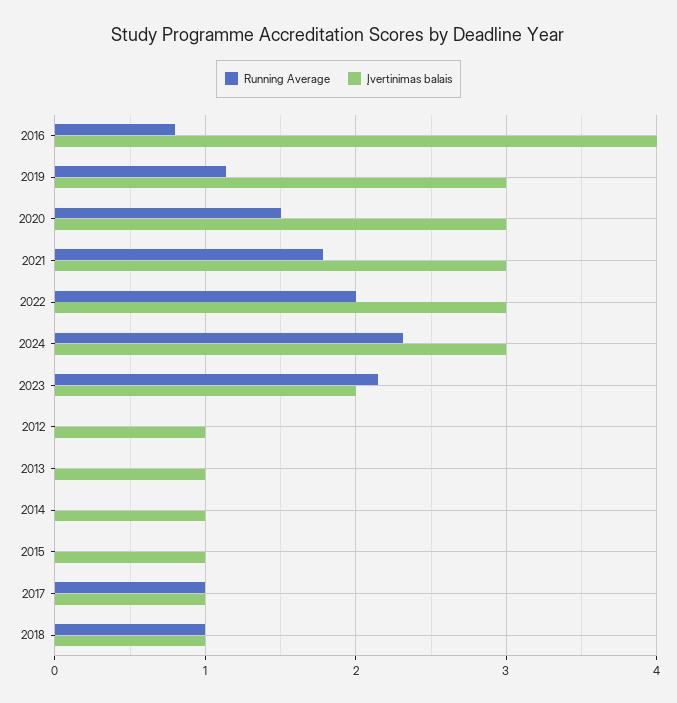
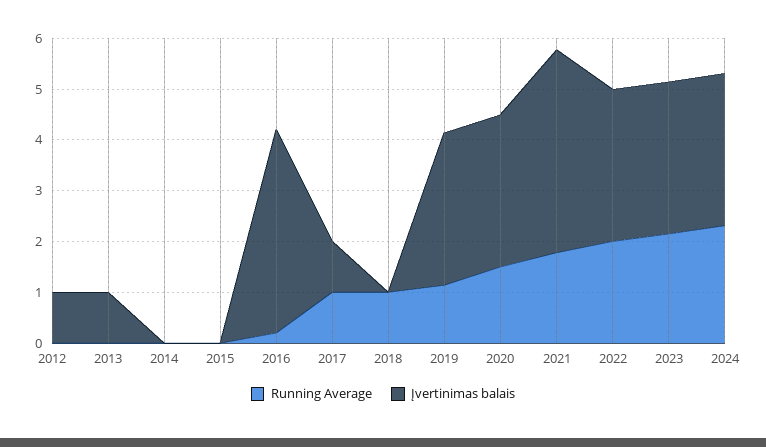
Running Average, 2016: 0.8 -> 0.2
Įvertinimas balais, 2021: 3 -> 4
Įvertinimas balais, 2023: 2 -> 3
Įvertinimas balais, 2014: 1 -> 0
Įvertinimas balais, 2015: 1 -> 0
Įvertinimas balais, 2018: 1 -> 0

